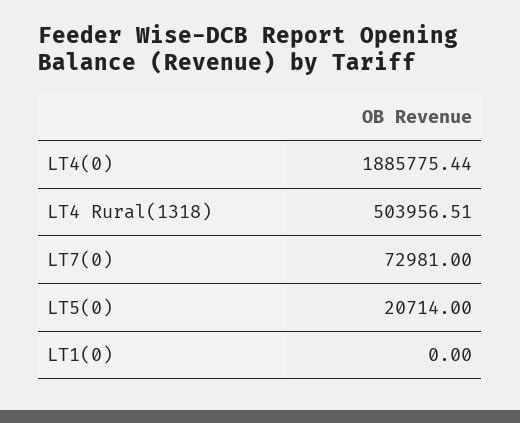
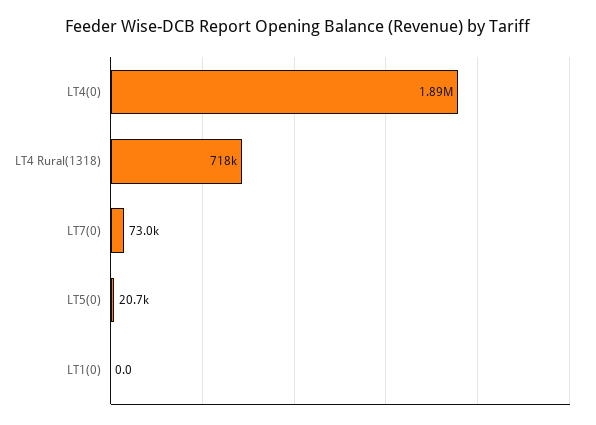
LT4 Rural(1318): 503956.51 -> 718000

